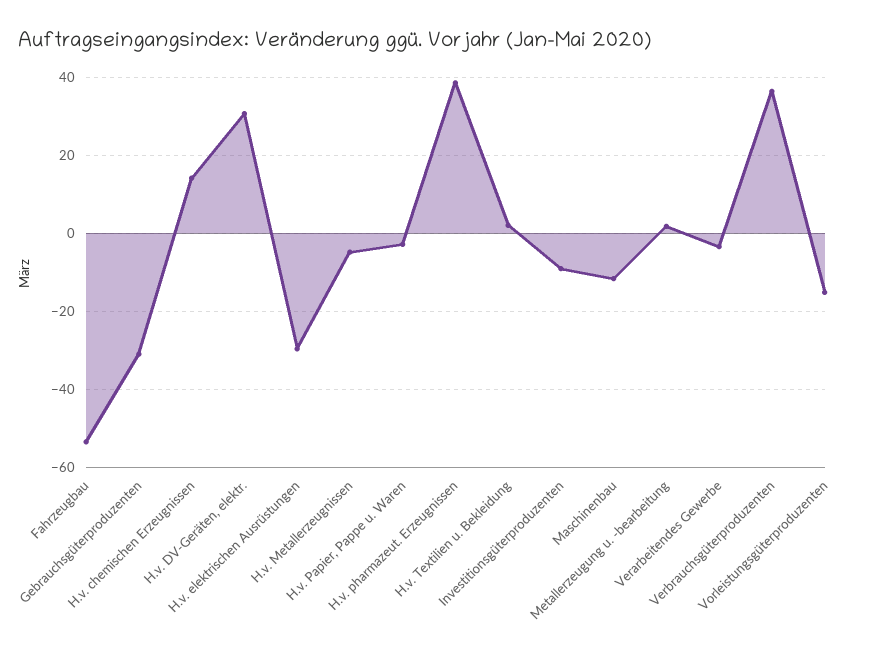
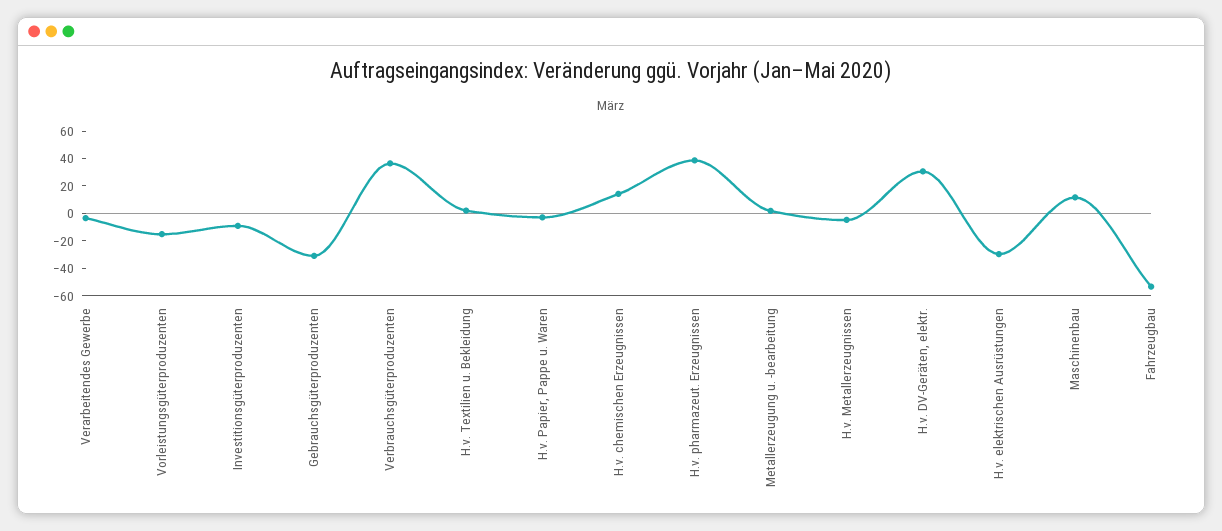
Maschinenbau: -12 -> 10

